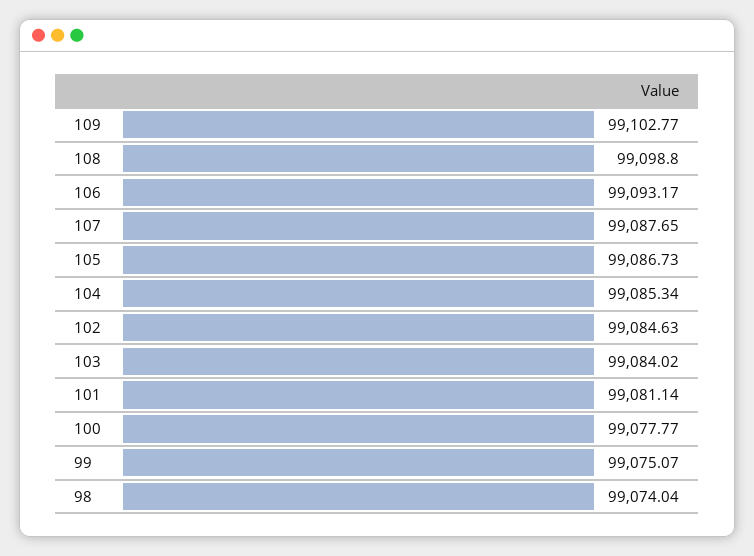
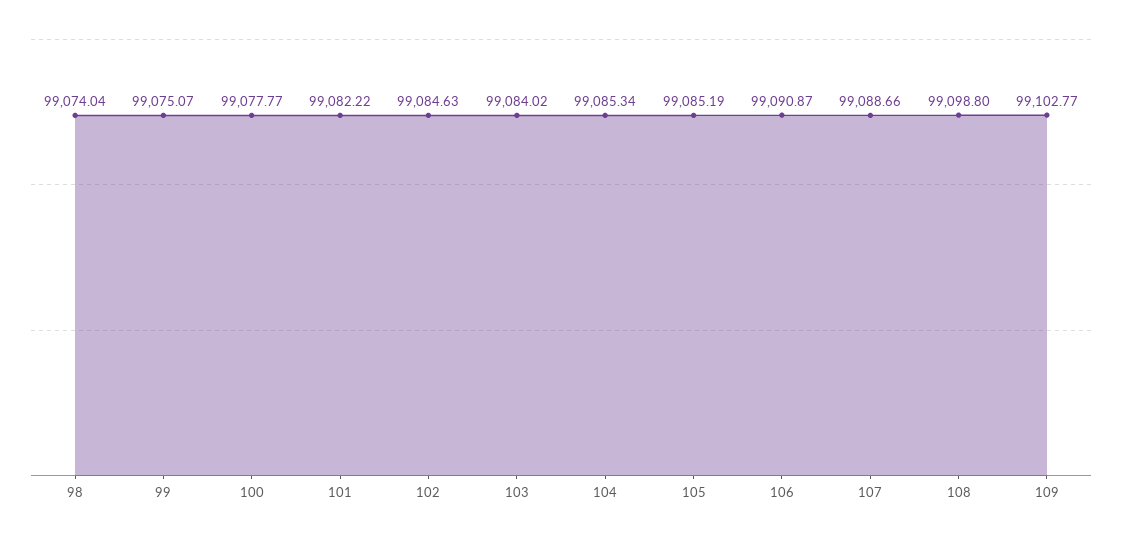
106: 99093.17 -> 99090.87
107: 99087.65 -> 99088.66
105: 99086.73 -> 99085.19
101: 99081.14 -> 99082.22

